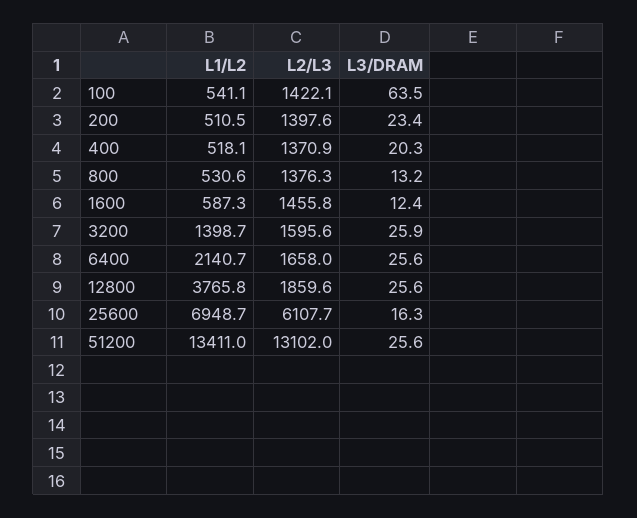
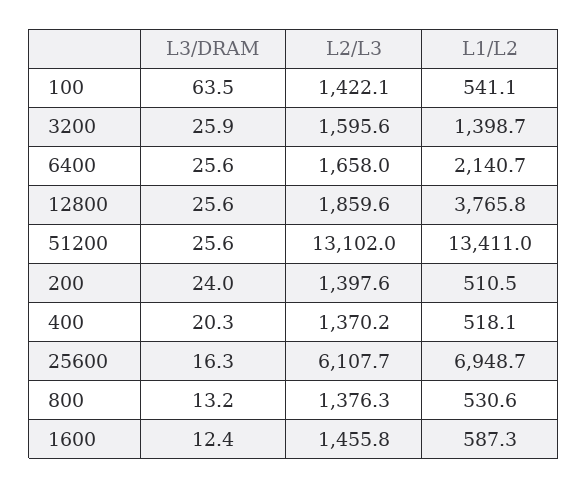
L3/DRAM, 200: 23.4 -> 24
L2/L3, 400: 1370.9 -> 1370.2

